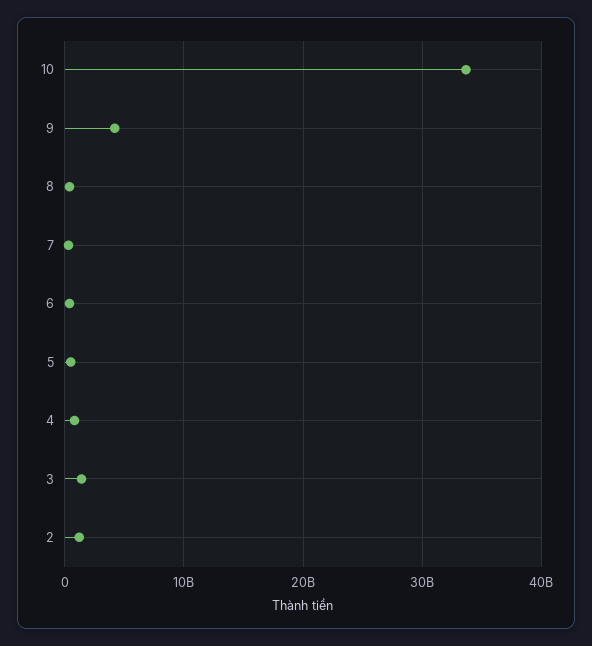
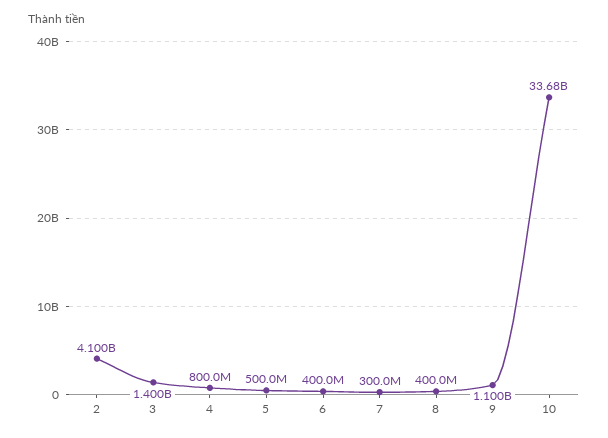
9: 4000000000 -> 1100000000
2: 1000000000 -> 4100000000

